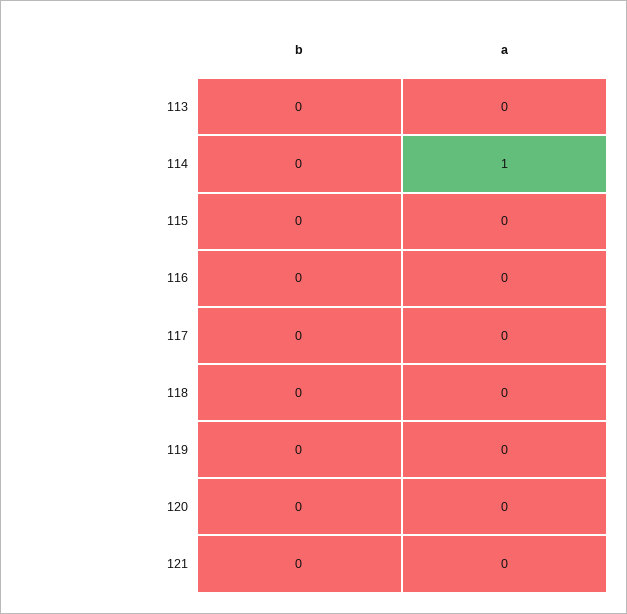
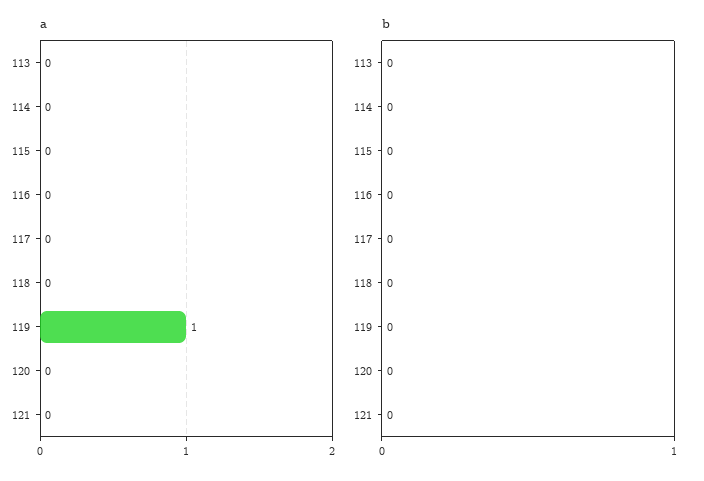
a, 114: 1 -> 0
a, 119: 0 -> 1

